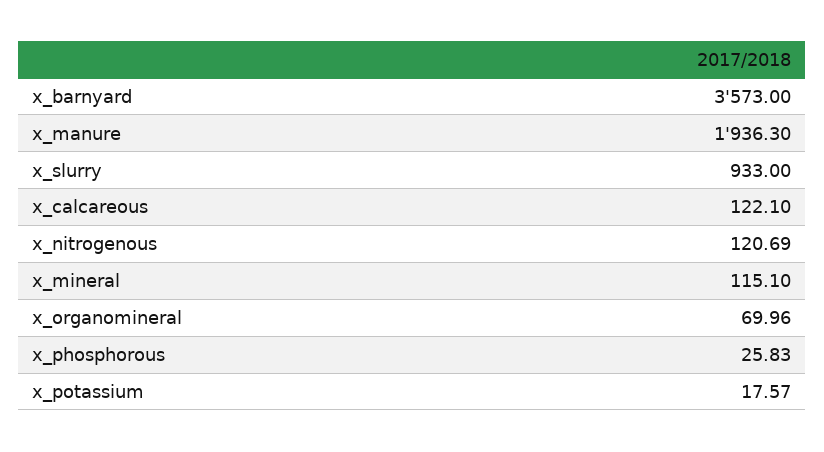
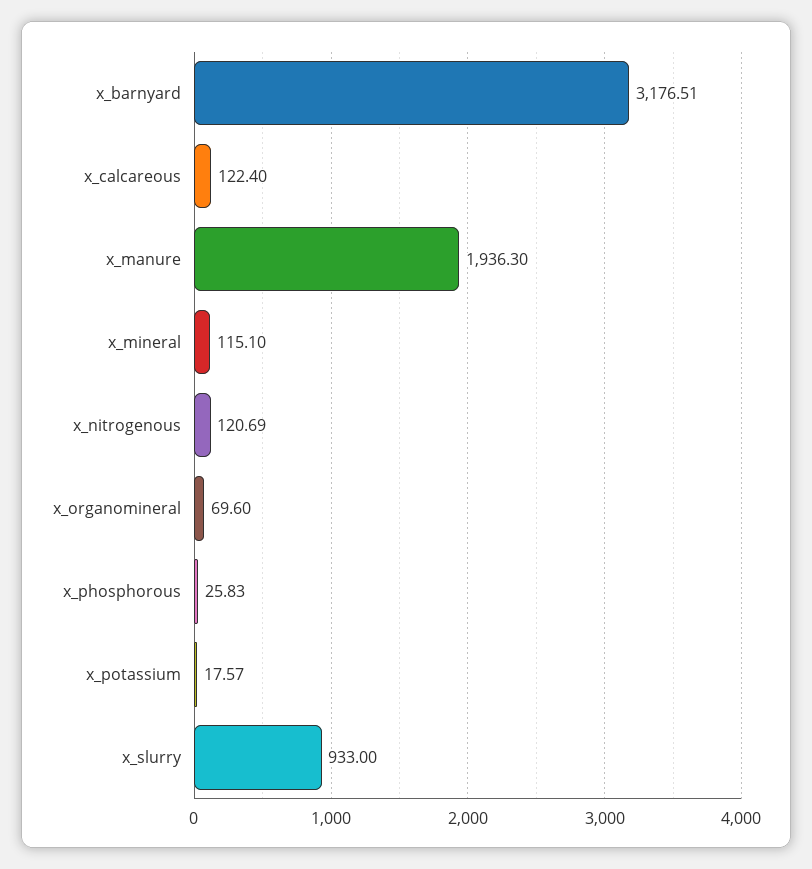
x_barnyard: 3573 -> 3176.51
x_calcareous: 122.1 -> 122.4
x_organomineral: 69.96 -> 69.6

